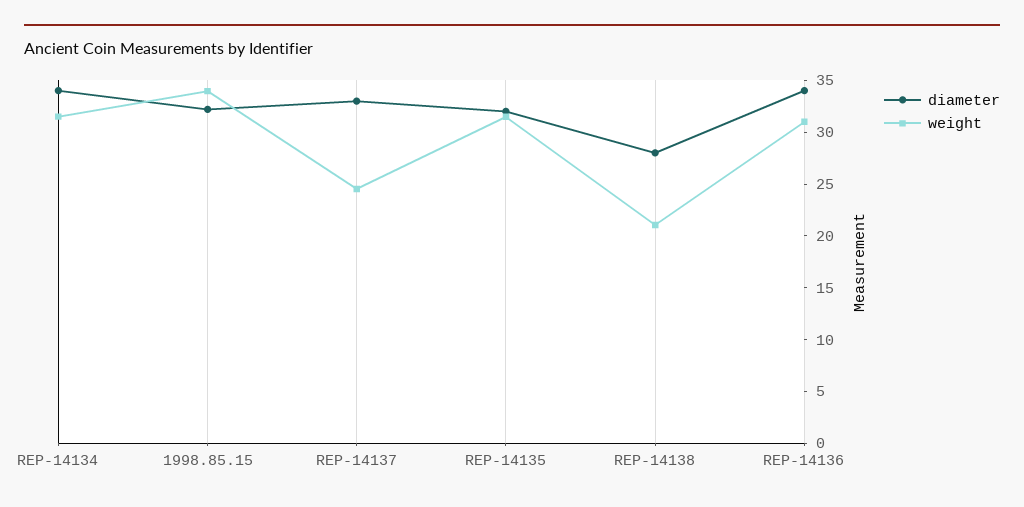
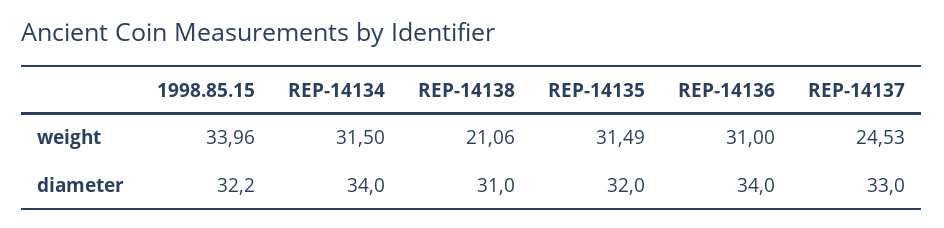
diameter, REP-14138: 28 -> 31

